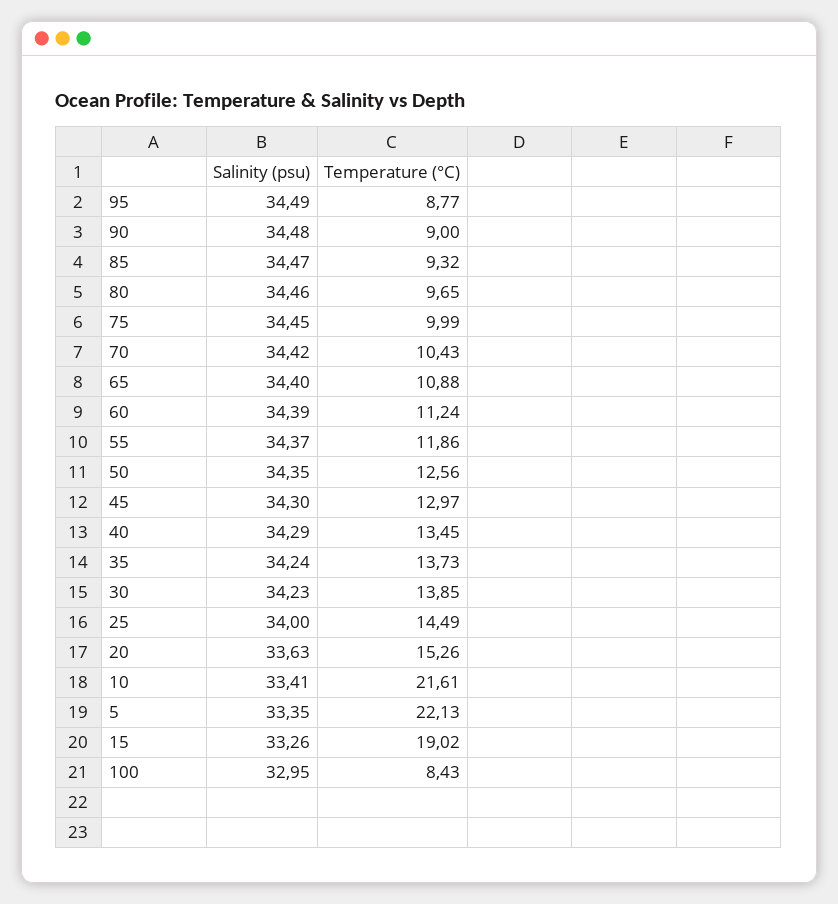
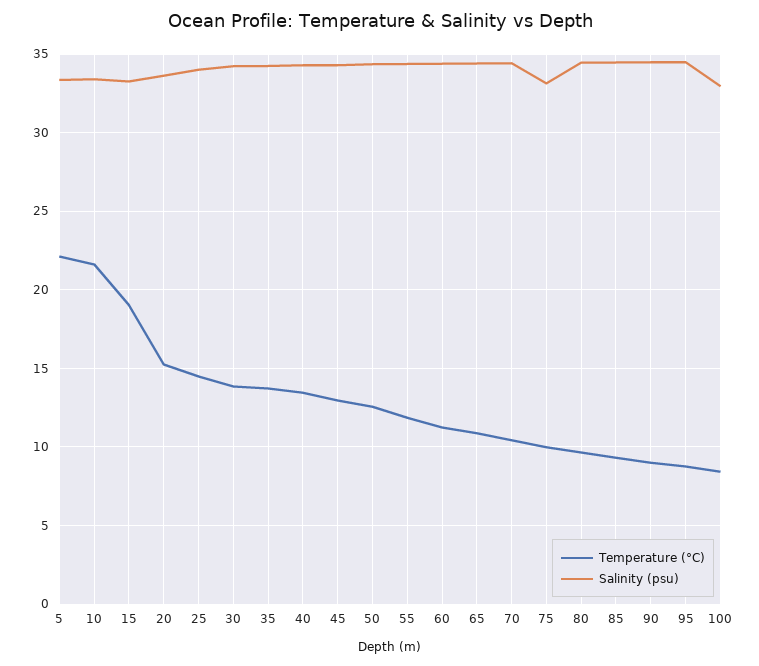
Salinity (psu), 75: 34.45 -> 33

